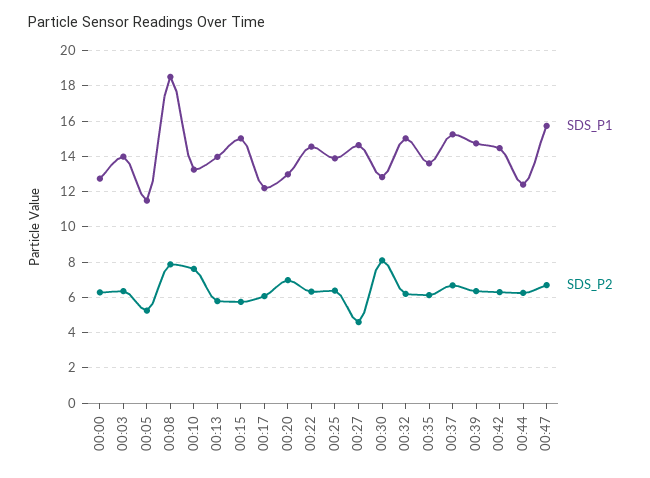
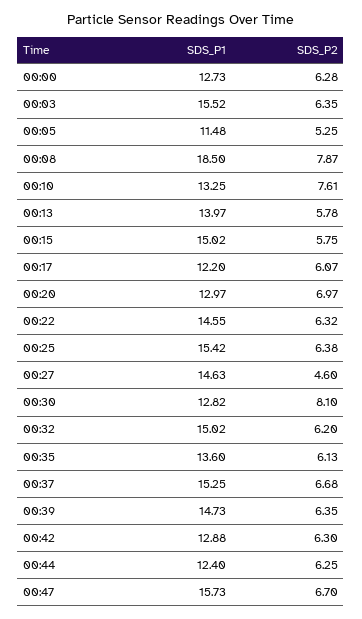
SDS_P1, 00:03: 14 -> 15.52
SDS_P1, 00:25: 14 -> 15.42
SDS_P1, 00:42: 14.5 -> 12.88

